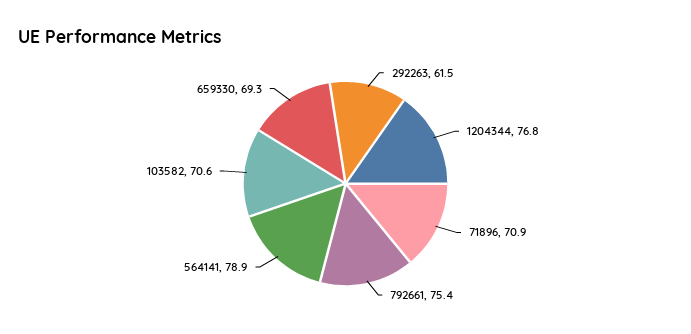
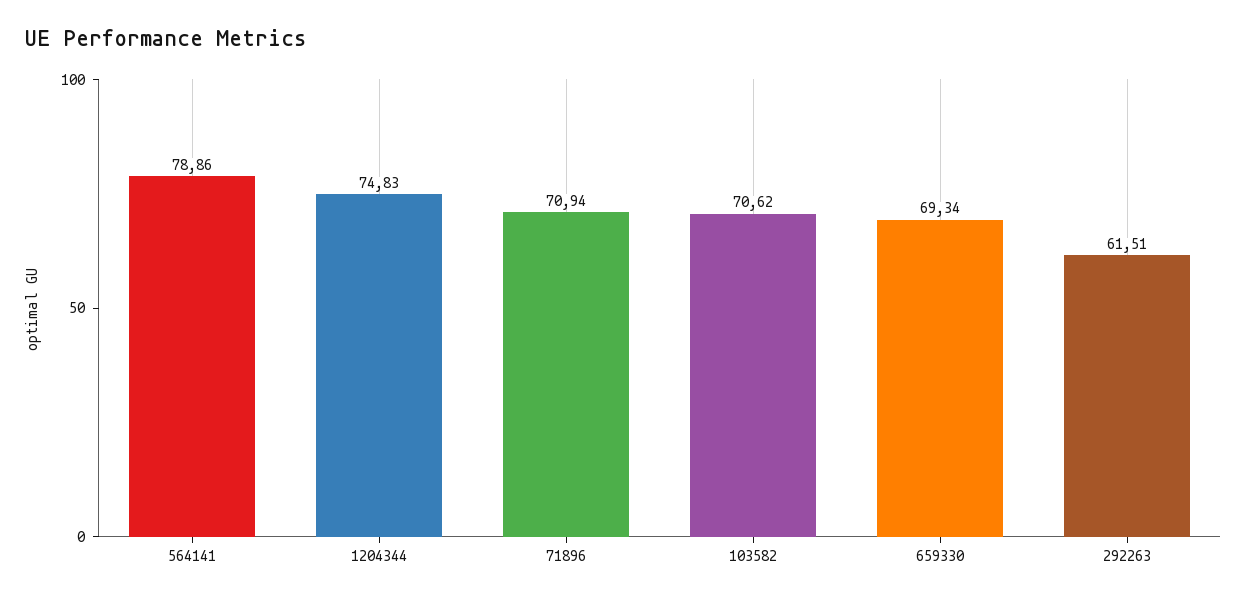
1204344: 76.8 -> 74.83
792661: 75.4 -> none

